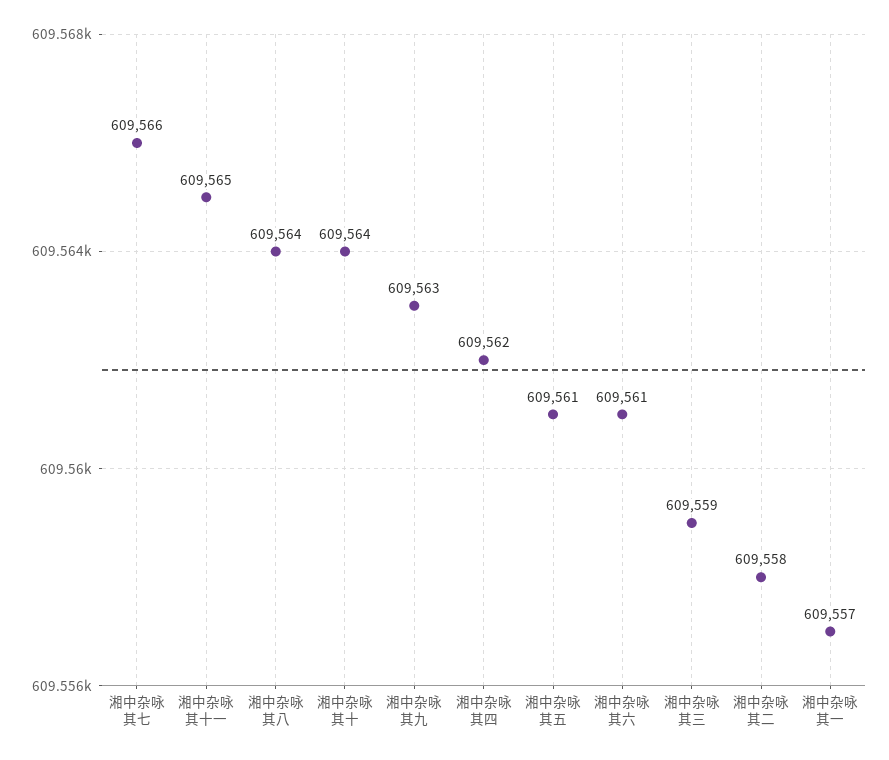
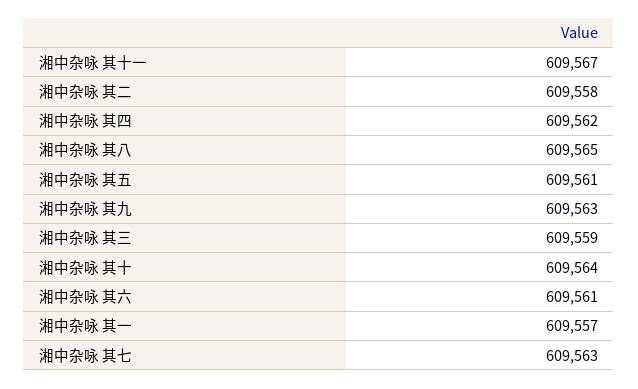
湘中杂咏 其七: 609566 -> 609563
湘中杂咏 其十一: 609565 -> 609567
湘中杂咏 其八: 609564 -> 609565

